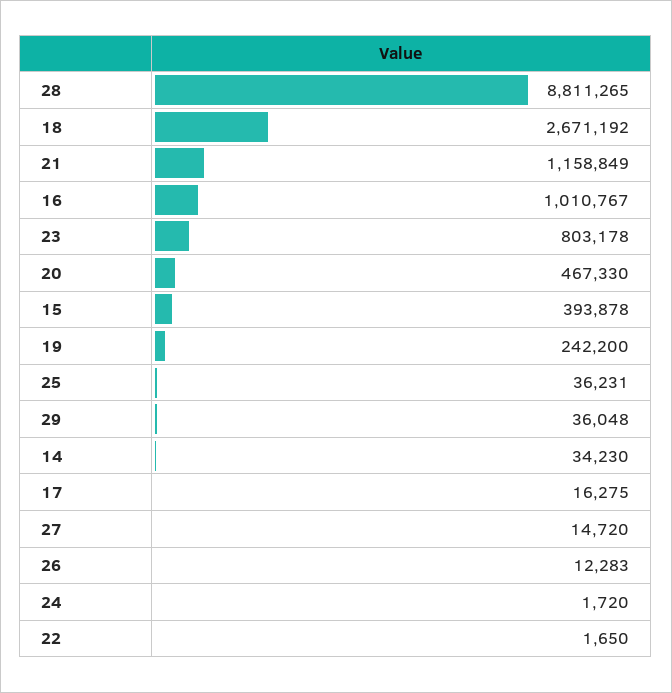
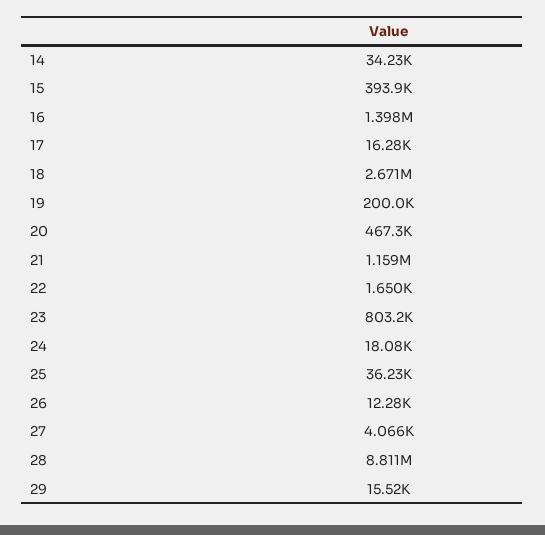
16: 1010767 -> 1398000
19: 242200 -> 200000
29: 36048 -> 15520
27: 14720 -> 4066
24: 1720 -> 18080

